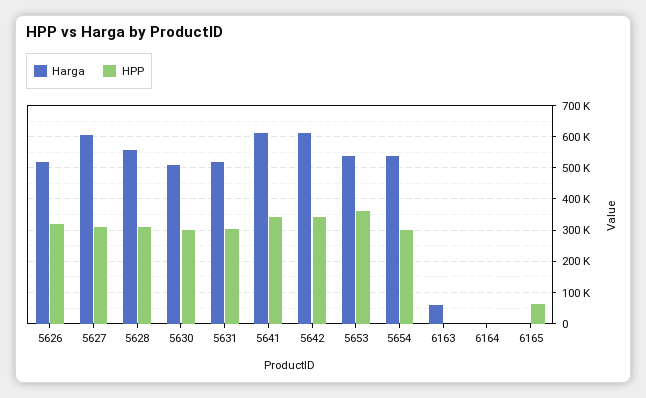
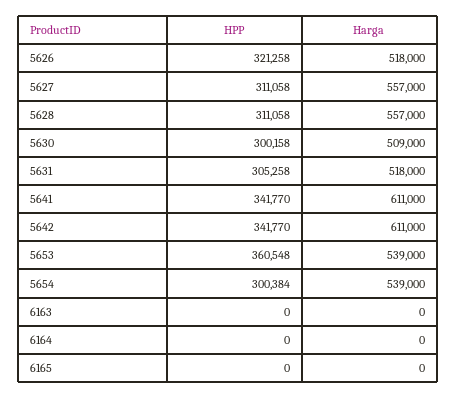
Harga, 5627: 600000 -> 557000
Harga, 6163: 60000 -> 0
HPP, 6165: 60000 -> 0

